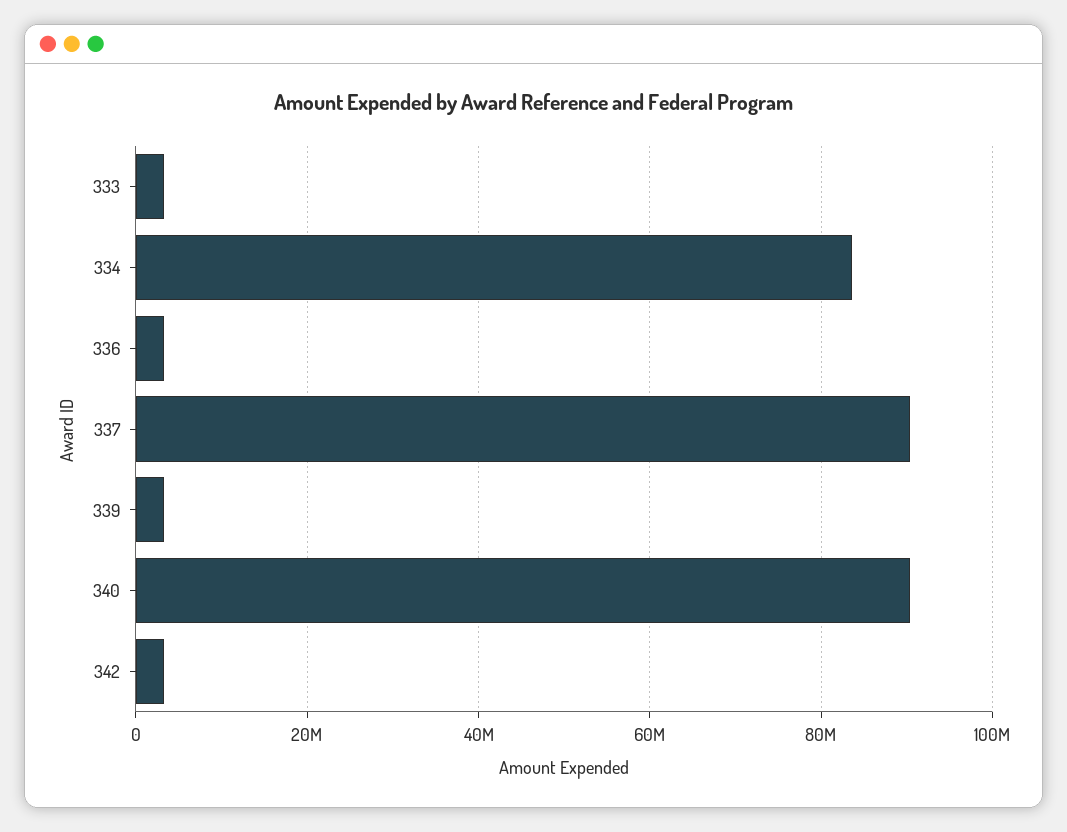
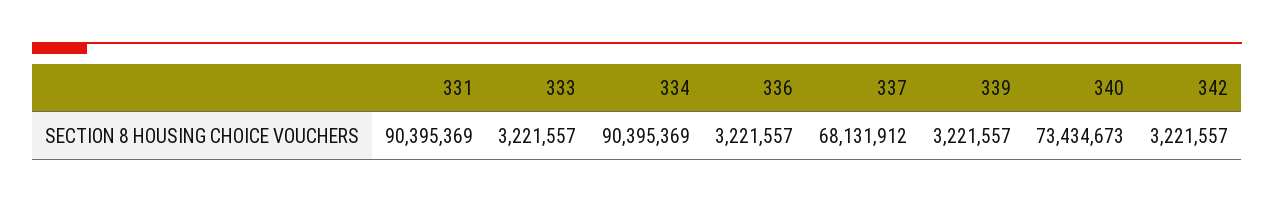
334: 84000000 -> 90395369
337: 90000000 -> 68131912
340: 90000000 -> 73434673
331: none -> 90395369

